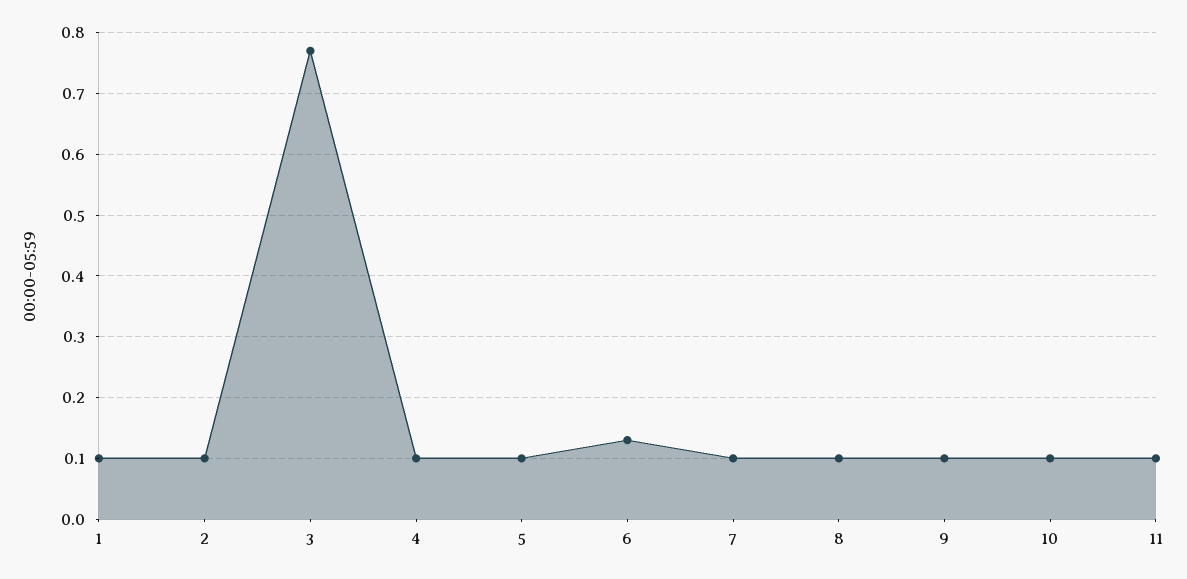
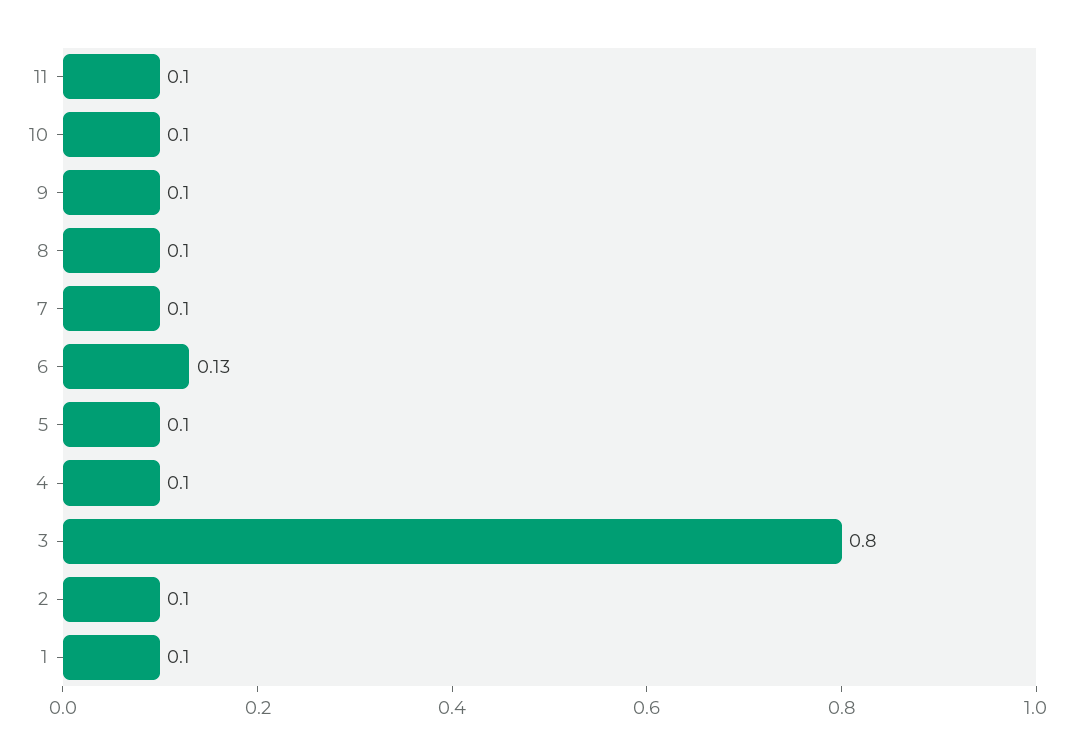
3: 0.77 -> 0.8

